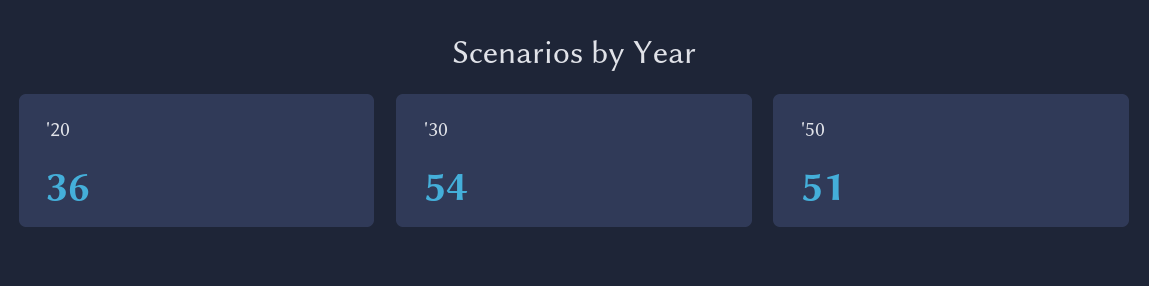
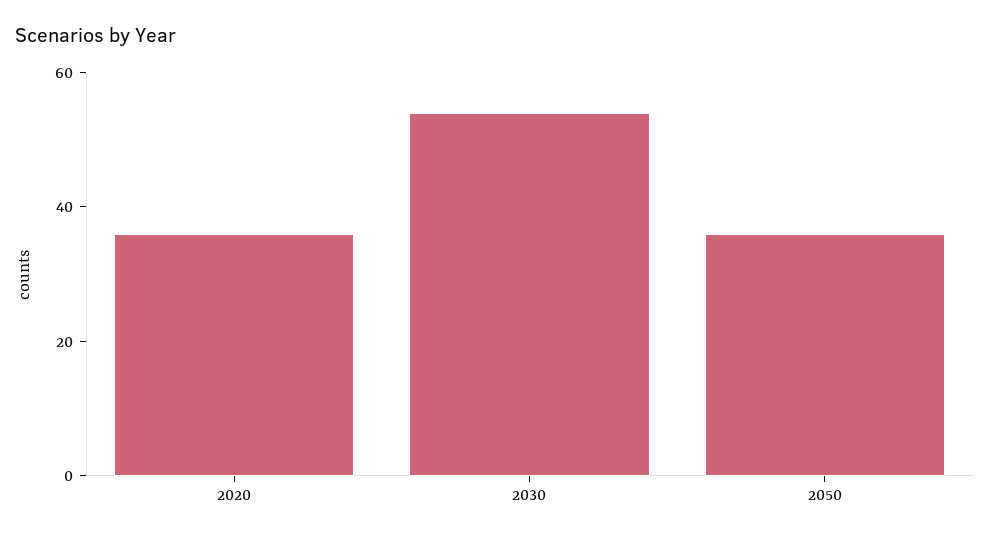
'50: 51 -> 35

